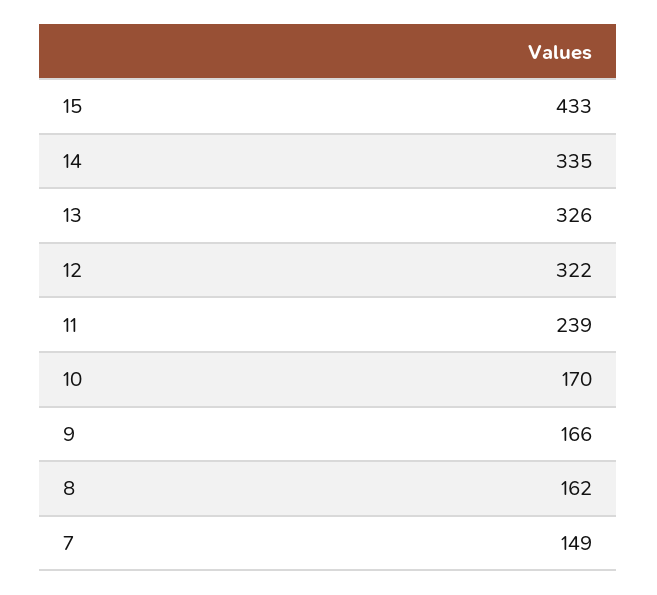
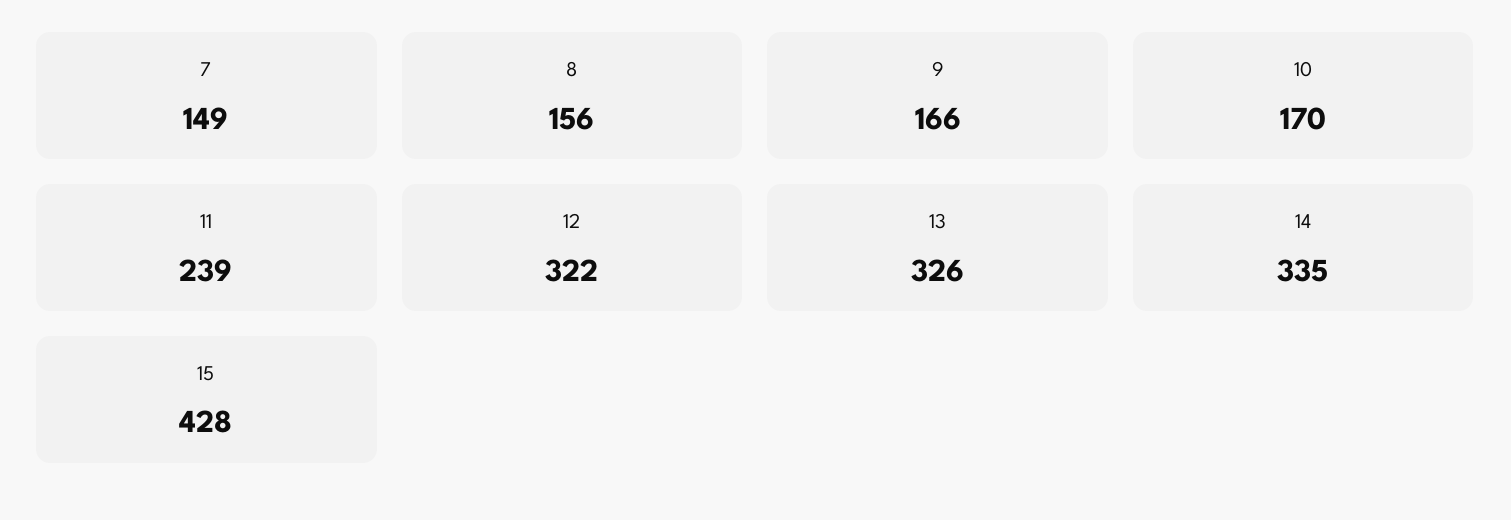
15: 433 -> 428
8: 162 -> 156

